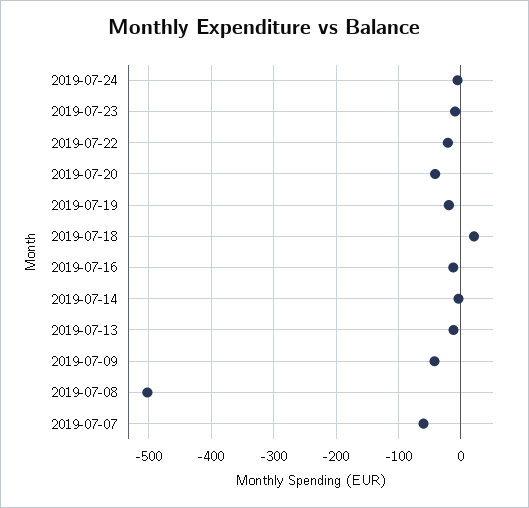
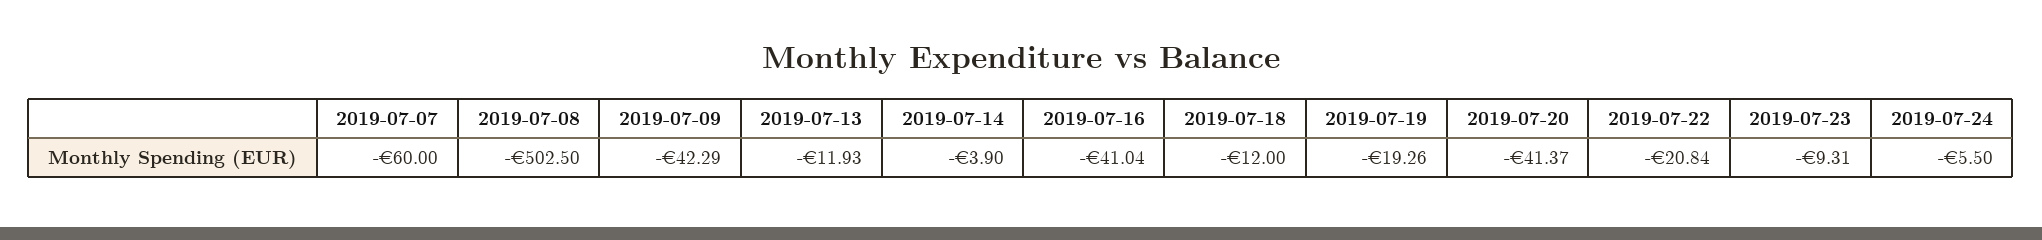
2019-07-18: 20 -> -12
2019-07-16: -10 -> -41.04

